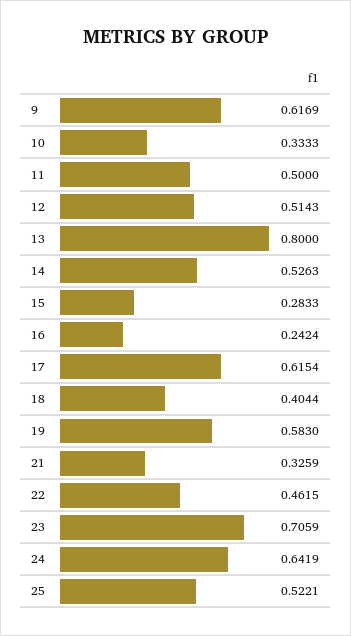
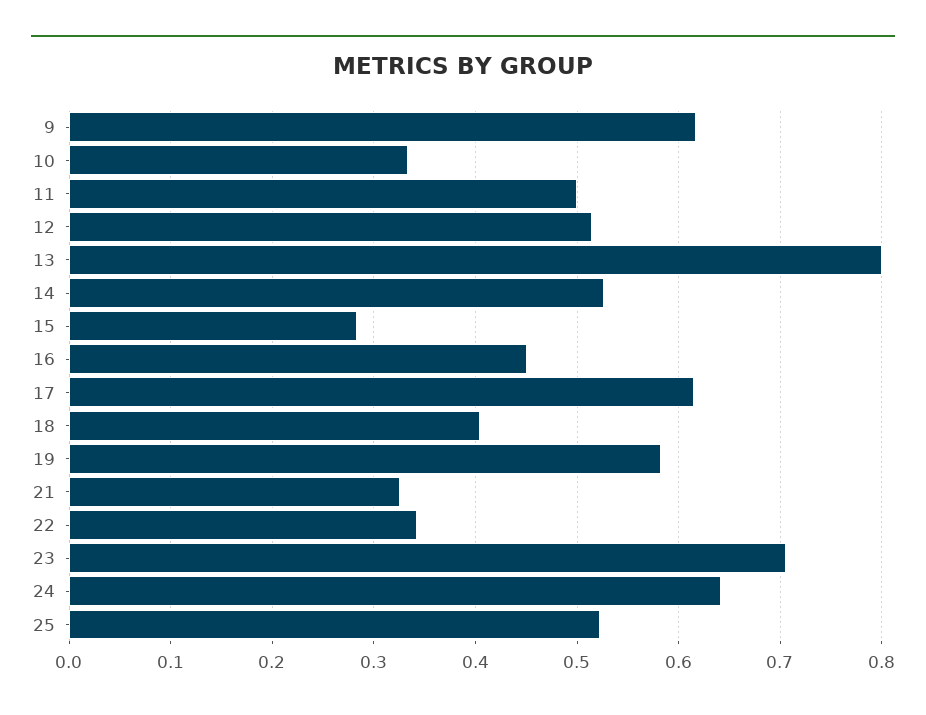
16: 0.2424 -> 0.45
22: 0.4615 -> 0.34

